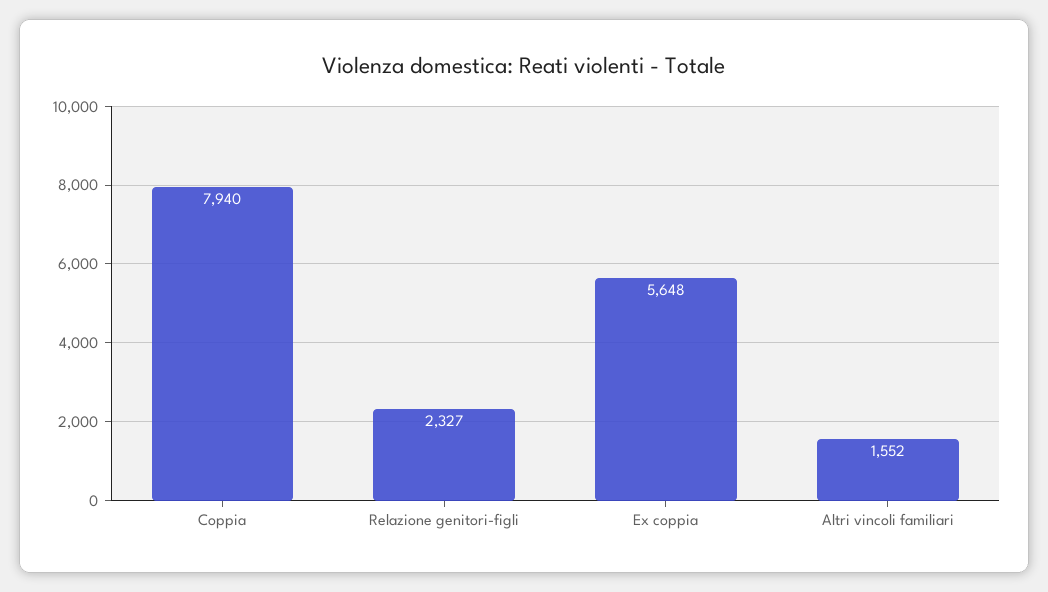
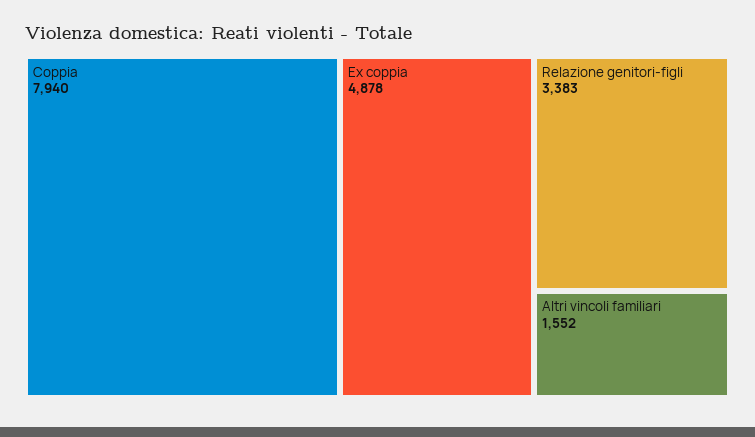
Relazione genitori-figli: 2327 -> 3383
Ex coppia: 5648 -> 4878

